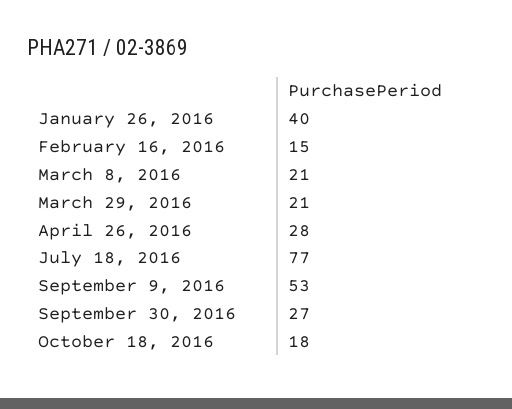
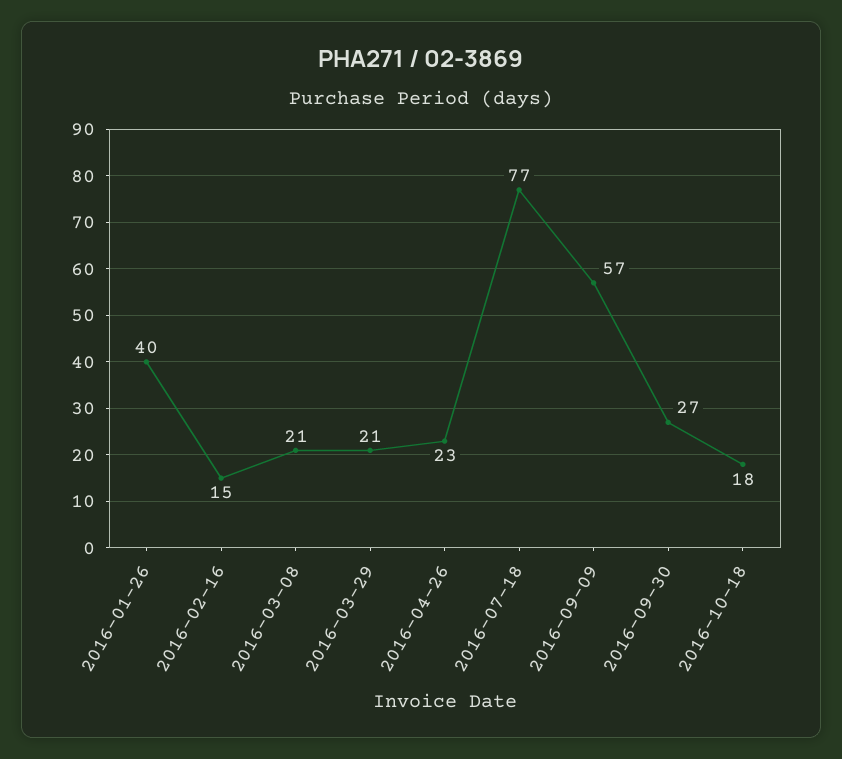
April 26, 2016: 28 -> 23
September 9, 2016: 53 -> 57

